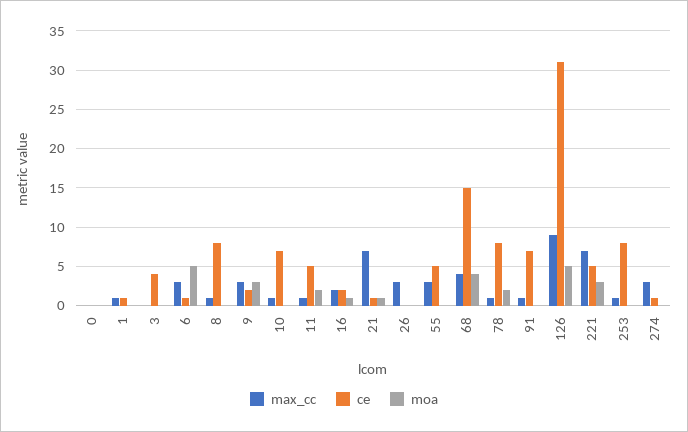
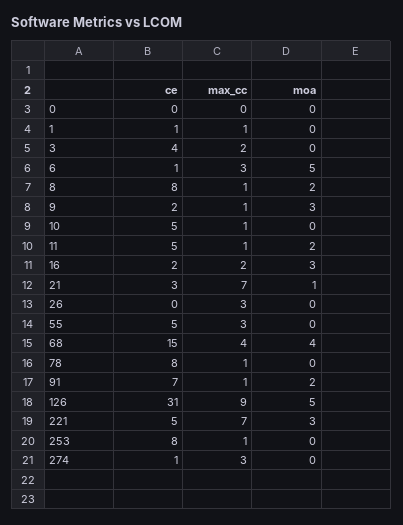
max_cc, 3: 0 -> 2
moa, 8: 0 -> 2
max_cc, 9: 3 -> 1
ce, 10: 7 -> 5
moa, 16: 1 -> 3
ce, 21: 1 -> 3
moa, 78: 2 -> 0
moa, 91: 0 -> 2

